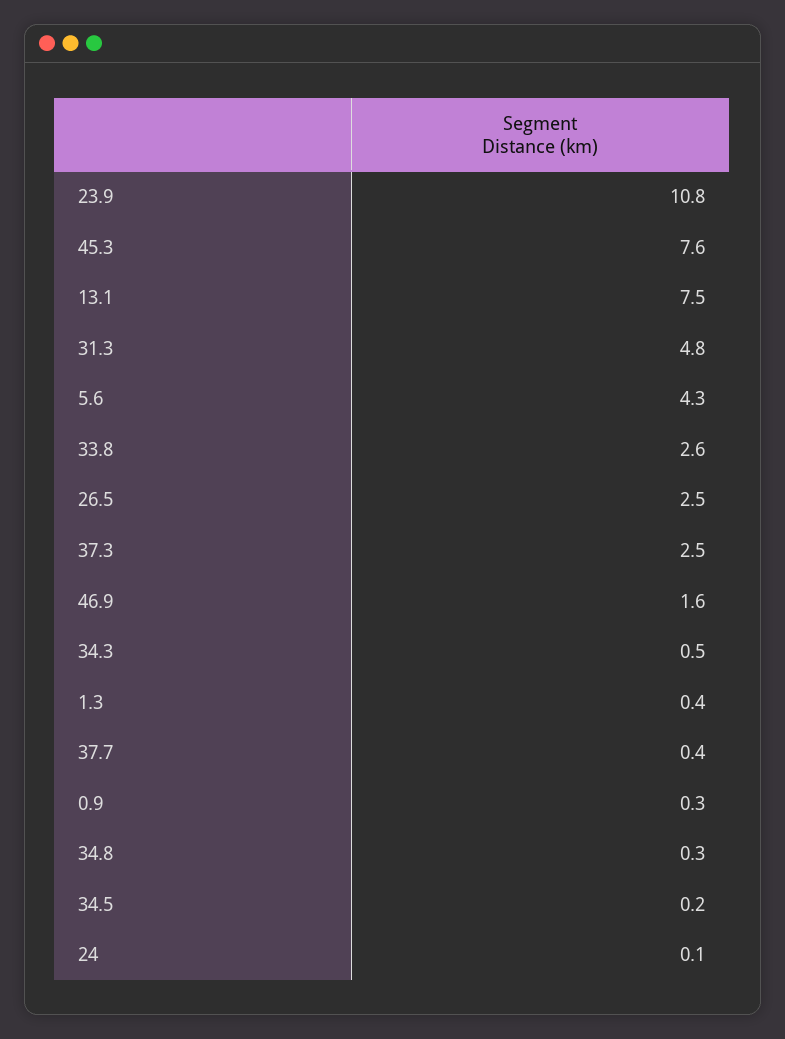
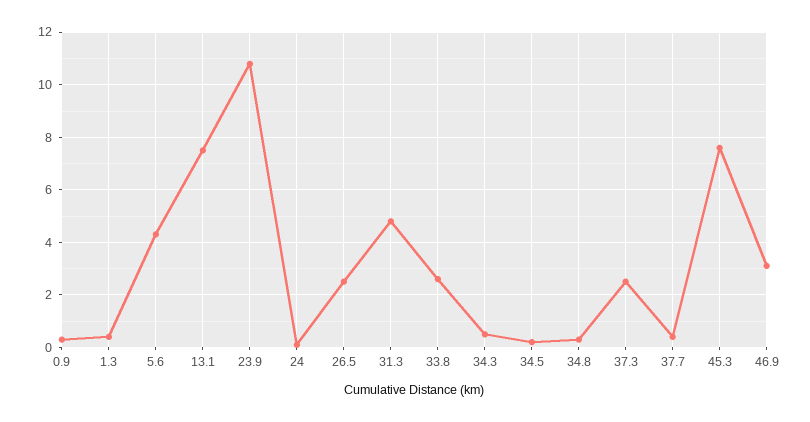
46.9: 1.6 -> 3

